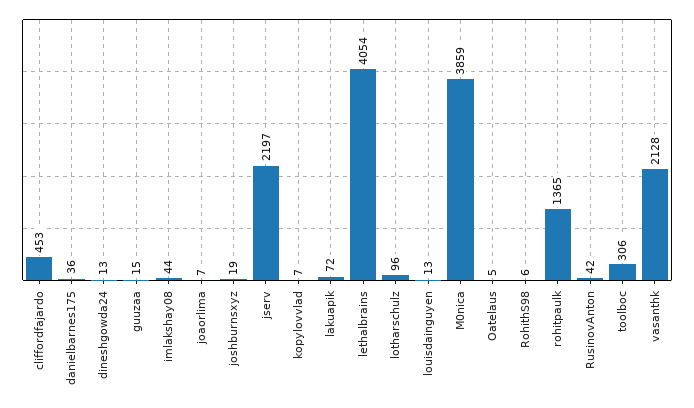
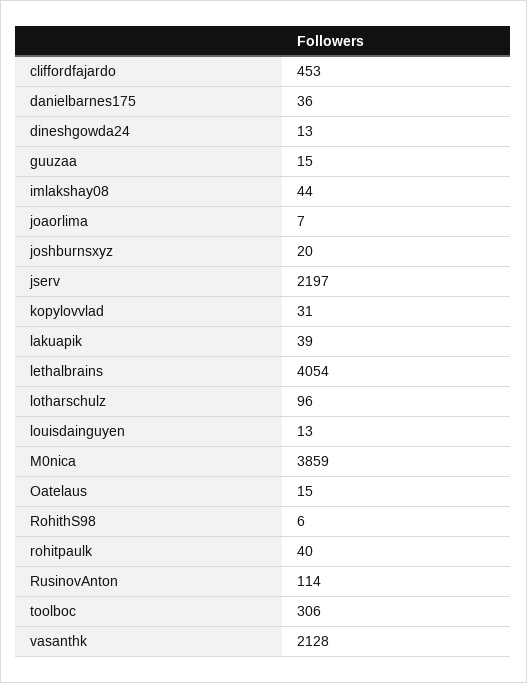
joshburnsxyz: 19 -> 20
kopylovvlad: 7 -> 31
lakuapik: 72 -> 39
Oatelaus: 5 -> 15
rohitpaulk: 1365 -> 40
RusinovAnton: 42 -> 114

